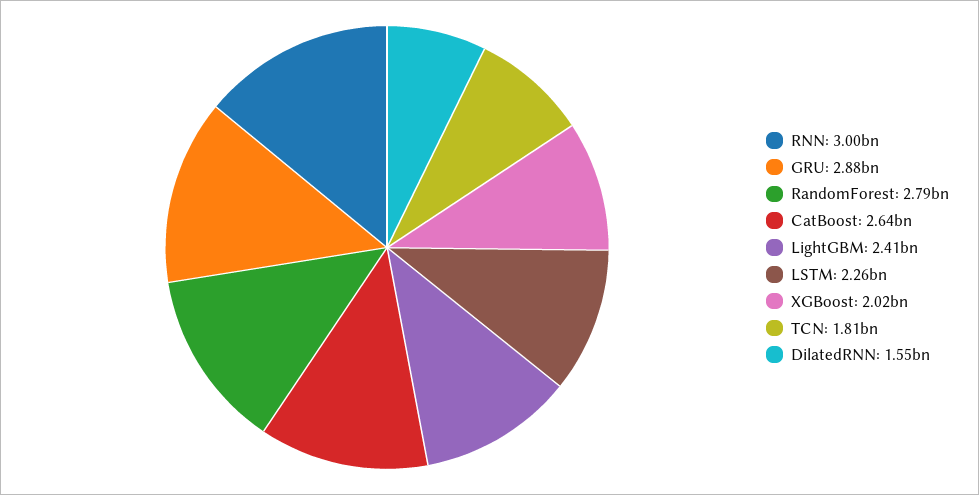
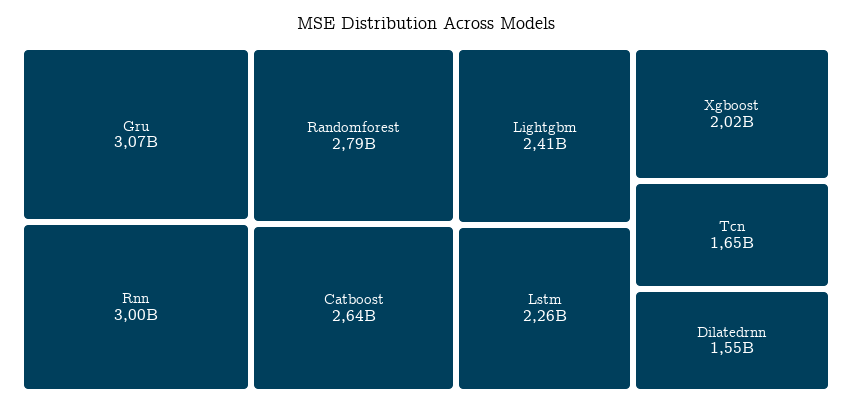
GRU: 2880000000 -> 3070000000
TCN: 1810000000 -> 1650000000

